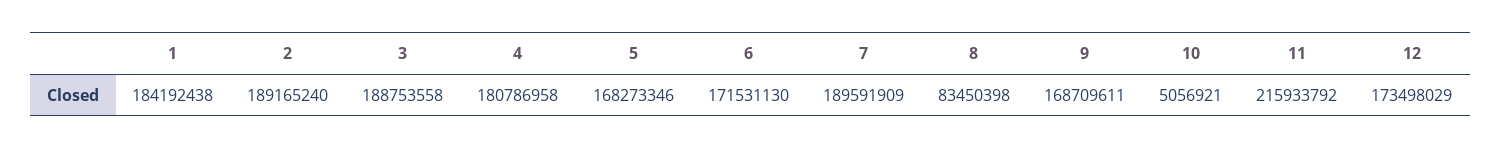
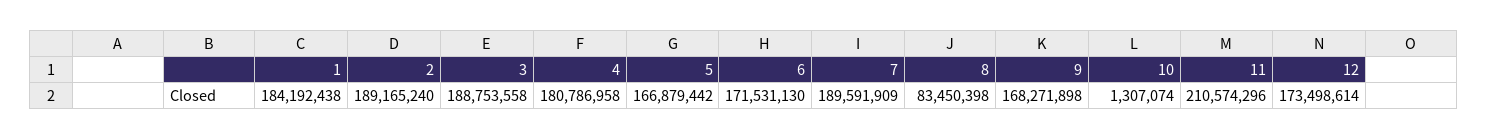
5: 168273346 -> 166879442
9: 168709611 -> 168271898
10: 5056921 -> 1307074
11: 215933792 -> 210574296
12: 173498029 -> 173498614

